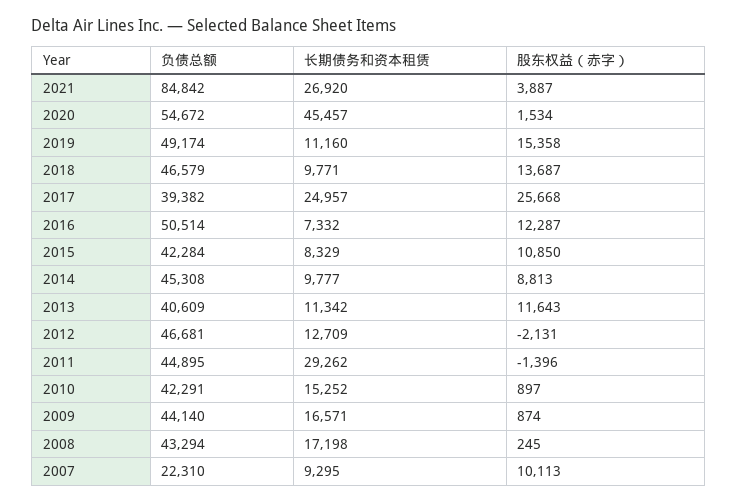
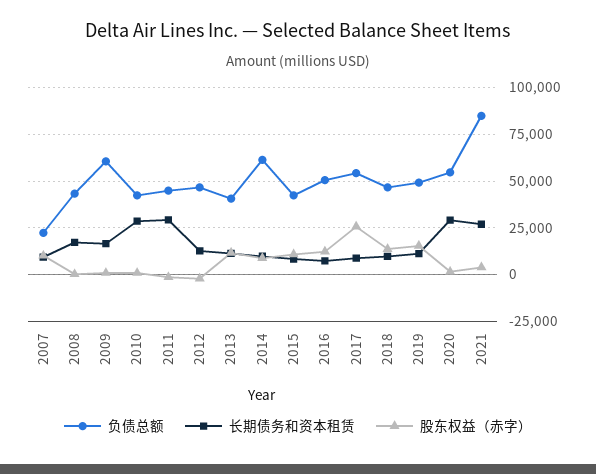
长期债务和资本租赁, 2020: 45457 -> 30000
负债总额, 2017: 39382 -> 55000
长期债务和资本租赁, 2017: 24957 -> 10000
负债总额, 2014: 45308 -> 60000
长期债务和资本租赁, 2010: 15252 -> 30000
负债总额, 2009: 44140 -> 60000

